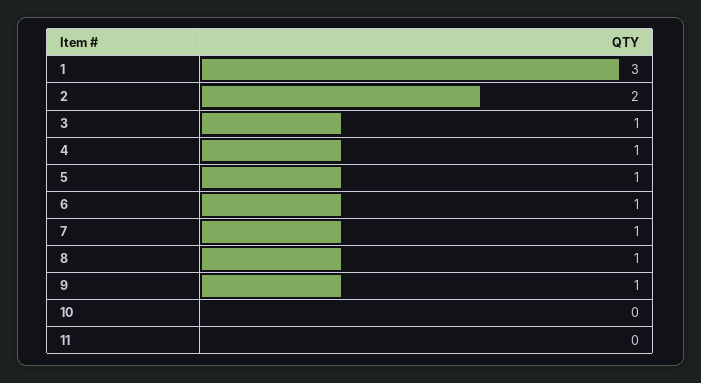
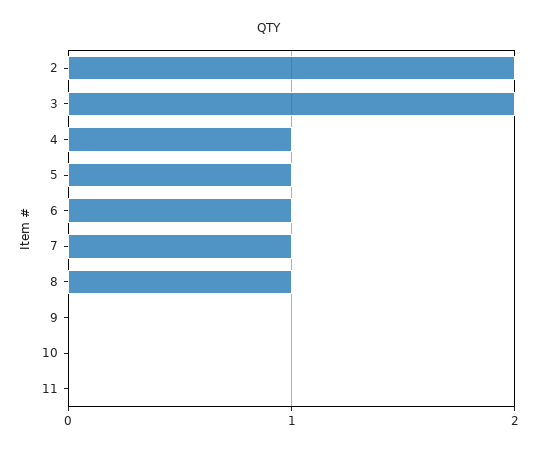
1: 3 -> none
3: 1 -> 2
9: 1 -> 0

